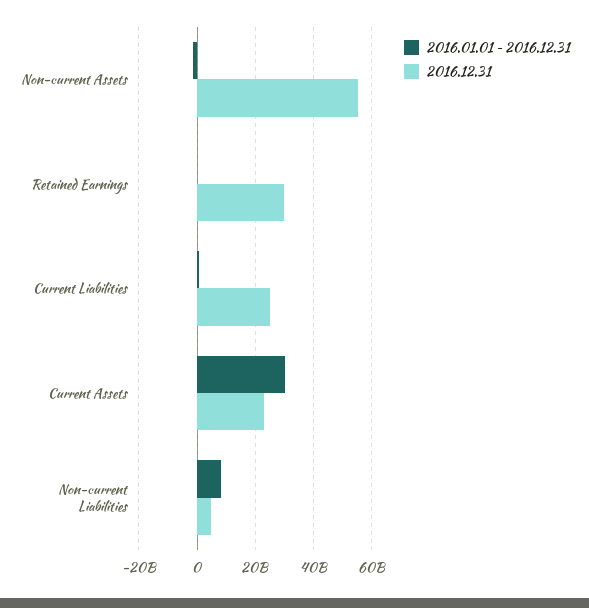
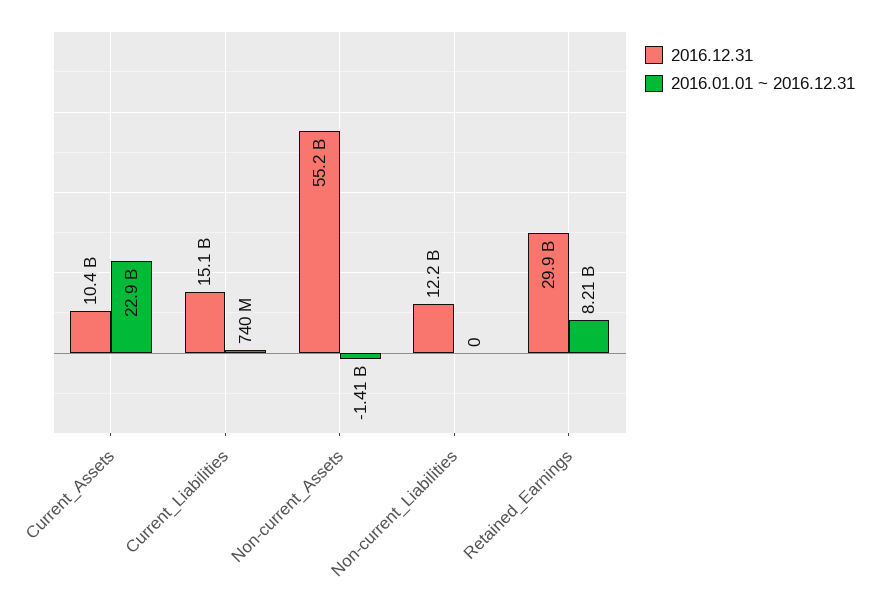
2016.01.01 ~ 2016.12.31, Retained Earnings: 0 -> 8210000000
2016.12.31, Current Liabilities: 25000000000 -> 15100000000
2016.01.01 ~ 2016.12.31, Current Assets: 30000000000 -> 22900000000
2016.12.31, Current Assets: 22500000000 -> 10400000000
2016.01.01 ~ 2016.12.31, Non-current Liabilities: 7500000000 -> 0
2016.12.31, Non-current Liabilities: 5000000000 -> 12200000000

